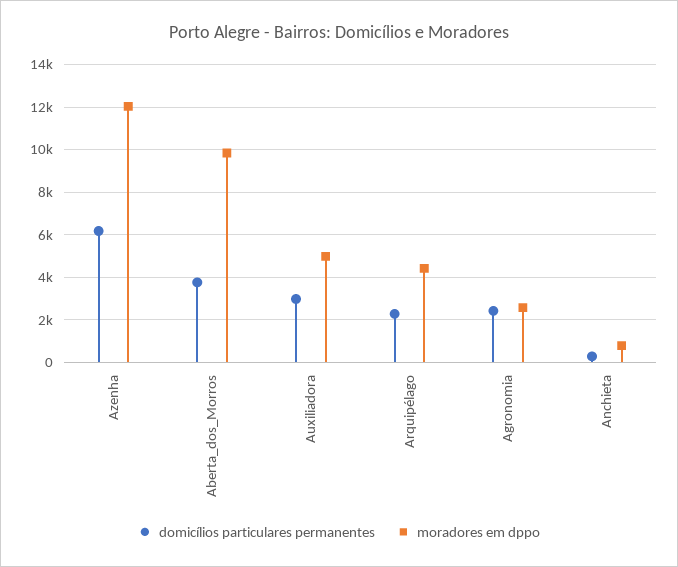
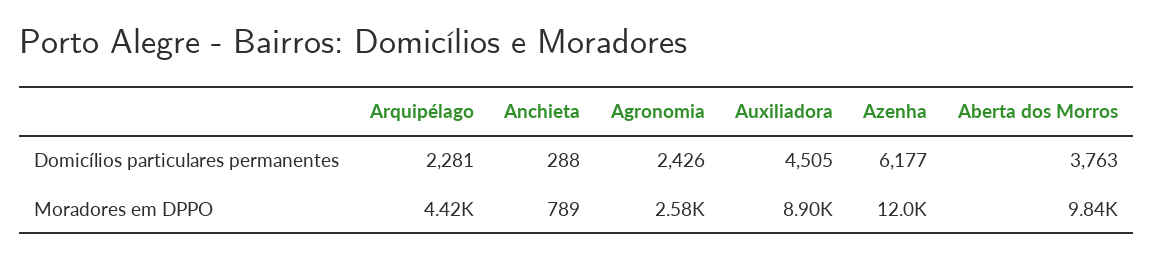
domicílios particulares permanentes, Auxiliadora: 3000 -> 4505
moradores em dppo, Auxiliadora: 5000 -> 8900

